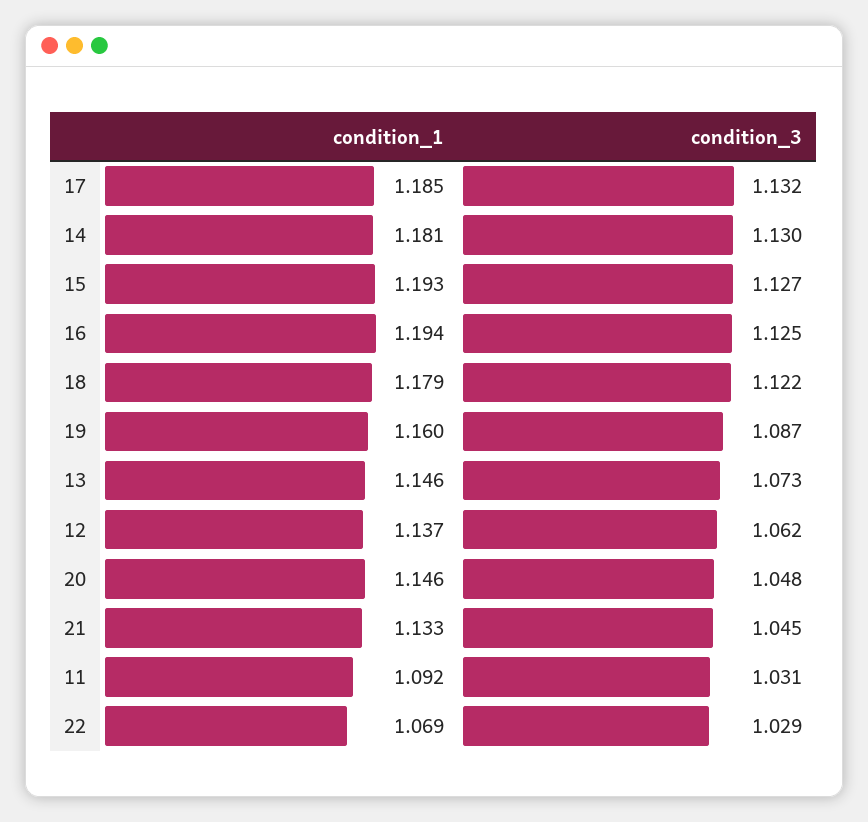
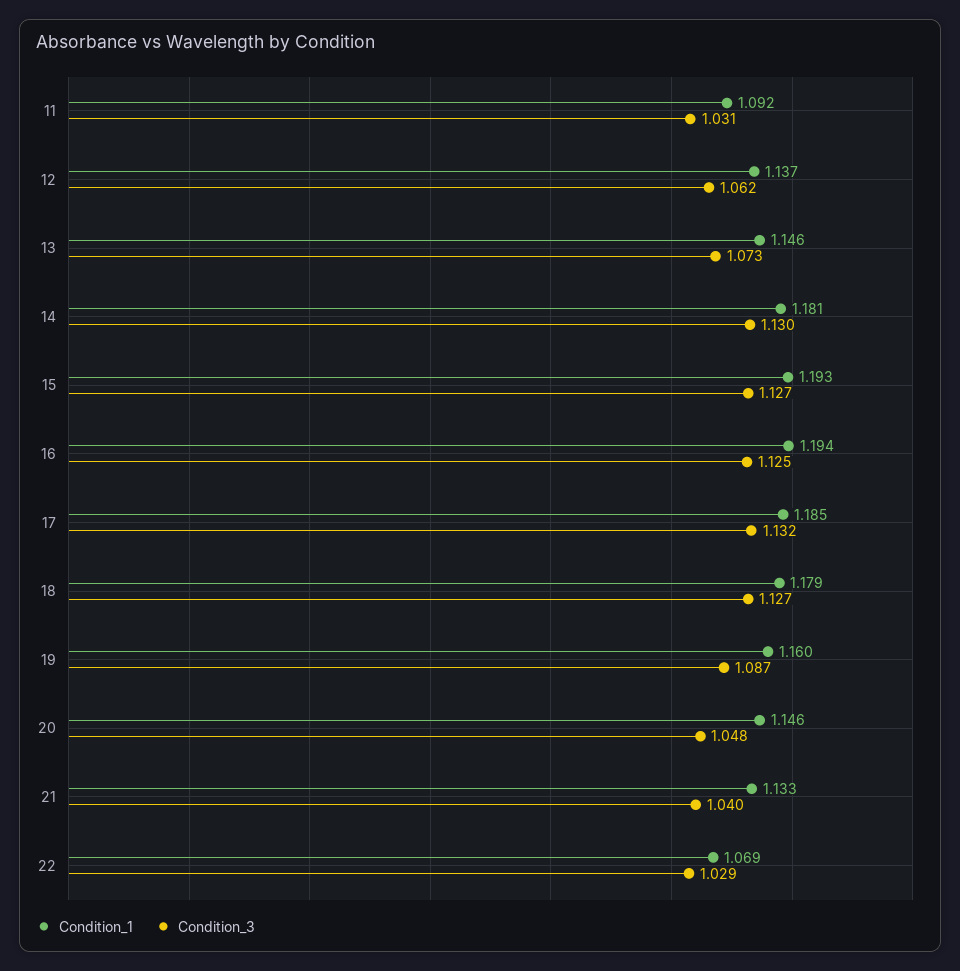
condition_3, 18: 1.122 -> 1.127
condition_3, 21: 1.045 -> 1.04

